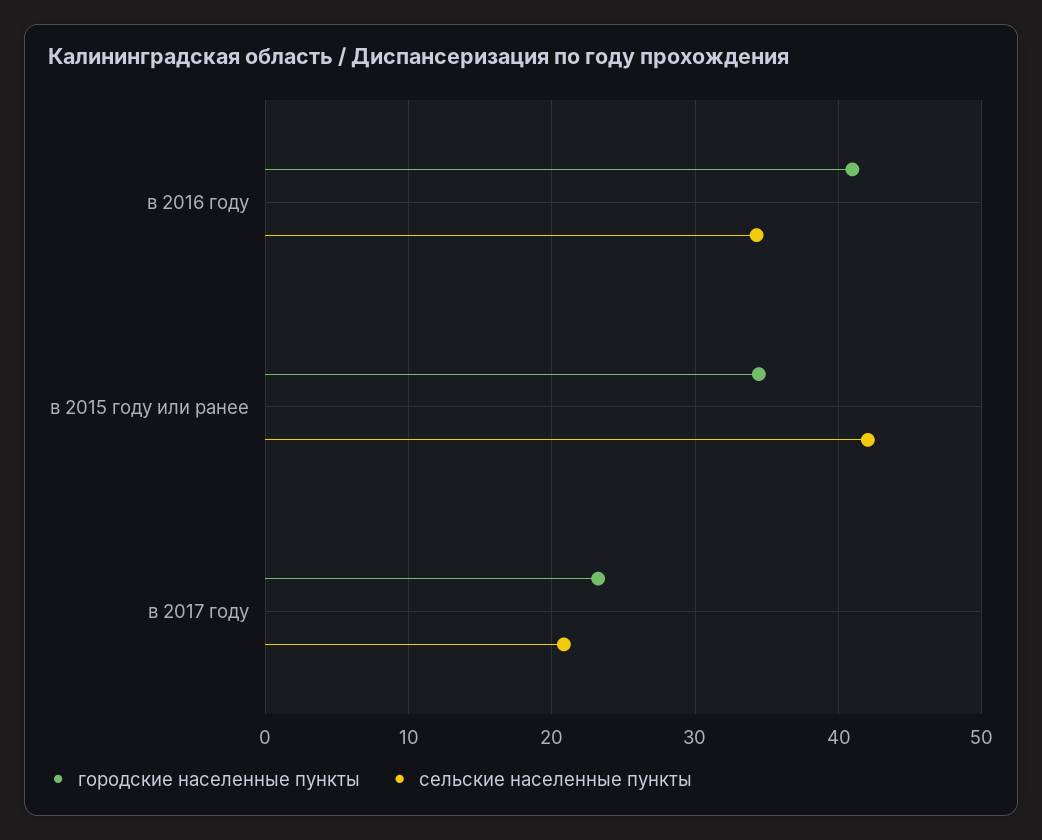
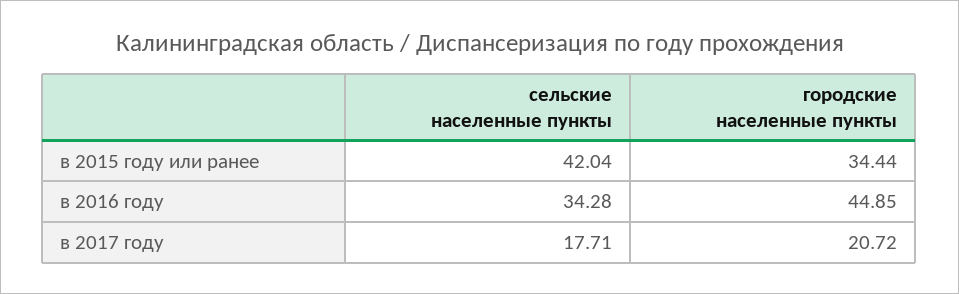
городские населенные пункты, в 2016 году: 41 -> 44.85
городские населенные пункты, в 2017 году: 23 -> 20.72
сельские населенные пункты, в 2017 году: 21 -> 17.71

